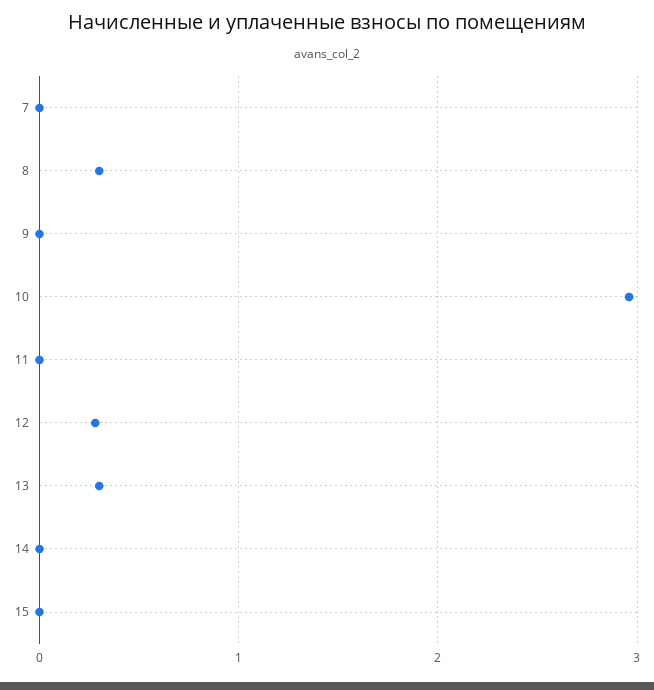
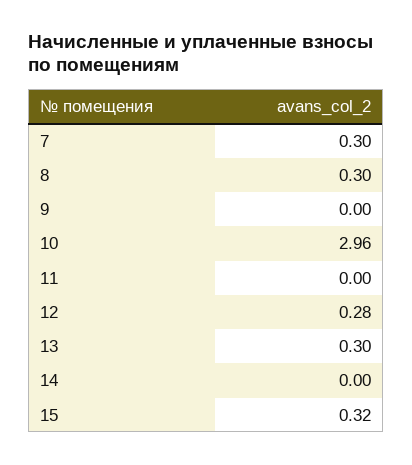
7: 0 -> 0.3
15: 0 -> 0.32

